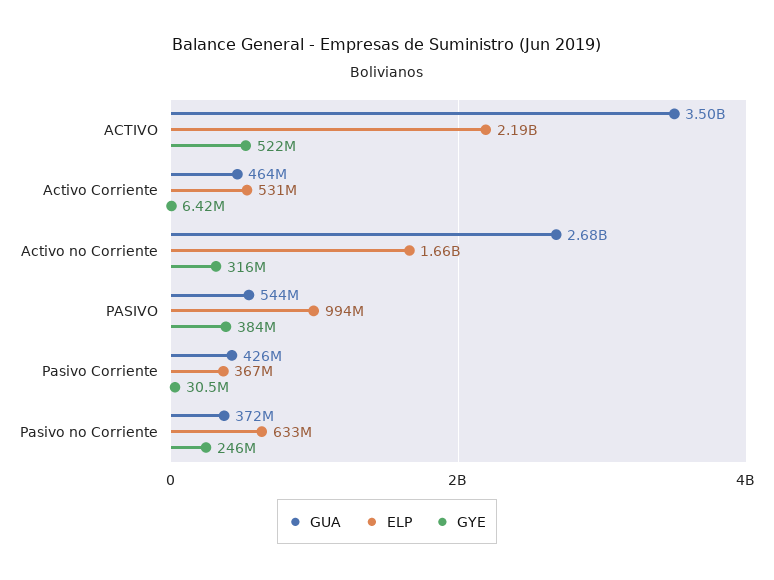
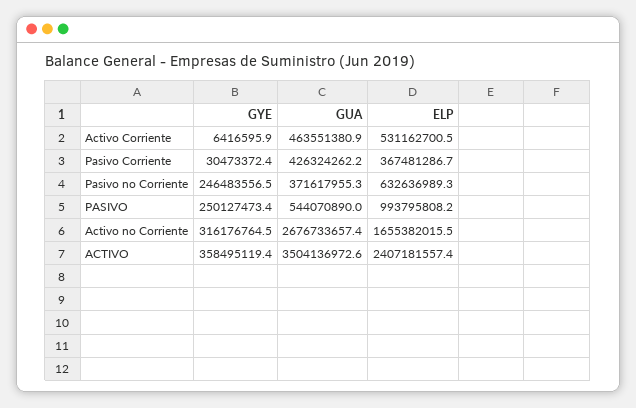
ELP, ACTIVO: 2190000000 -> 2407181557.4
GYE, ACTIVO: 522000000 -> 358495119.4
GYE, PASIVO: 384000000 -> 250127473.4

